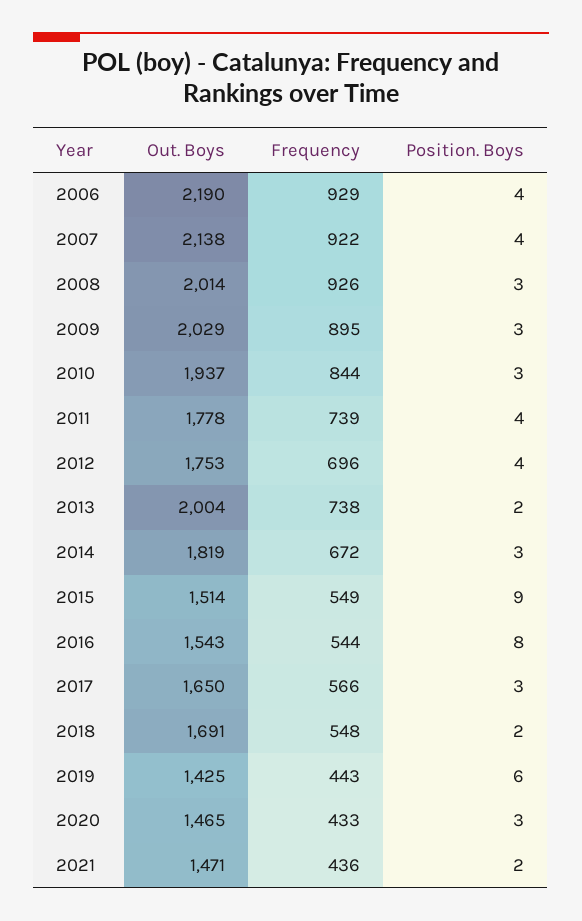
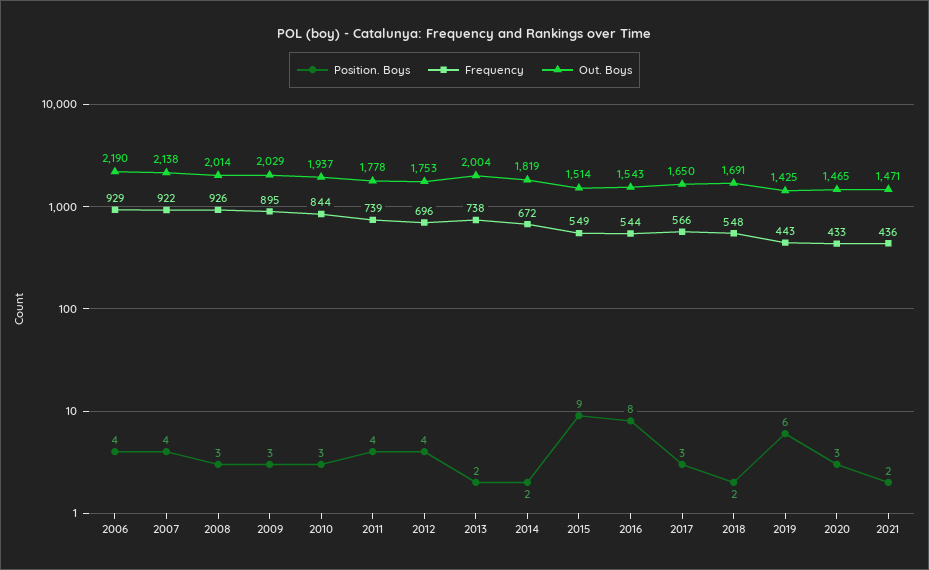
Position. Boys, 2014: 3 -> 2

